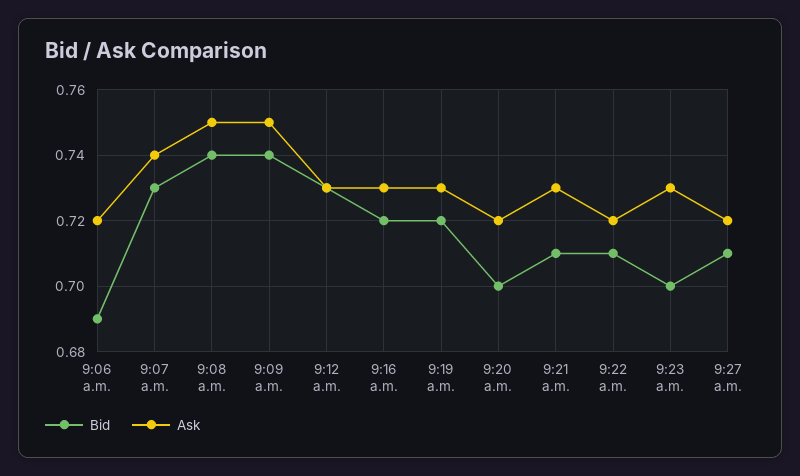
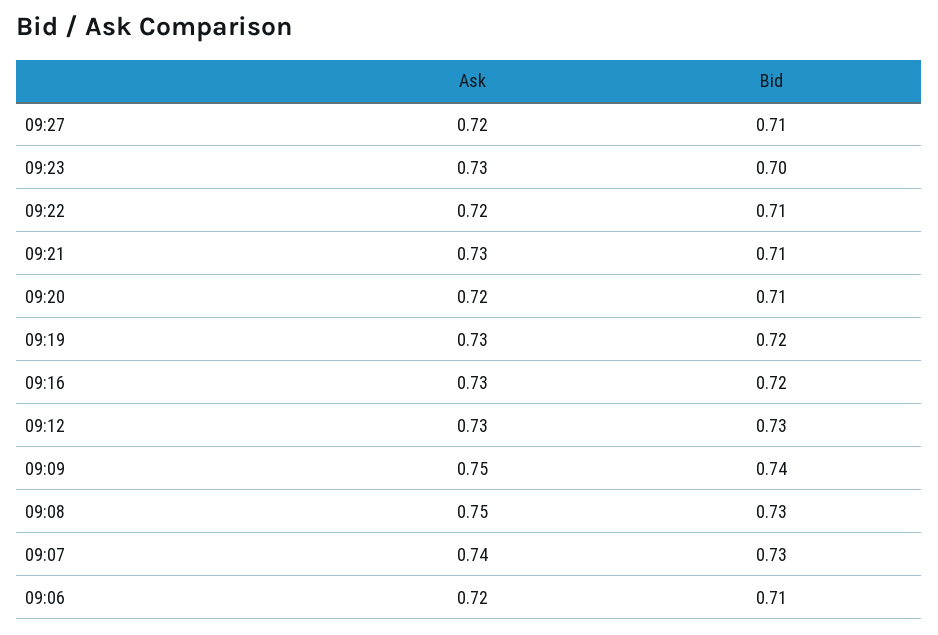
Bid, 9:06 a.m.: 0.69 -> 0.71
Bid, 9:08 a.m.: 0.74 -> 0.73
Bid, 9:20 a.m.: 0.7 -> 0.71

